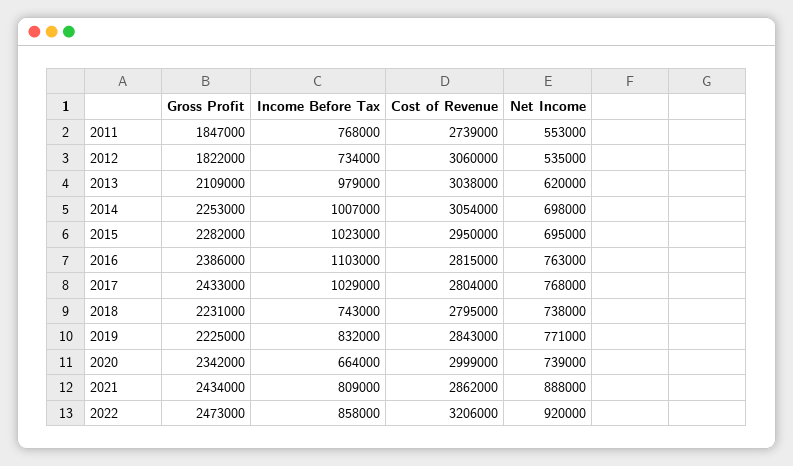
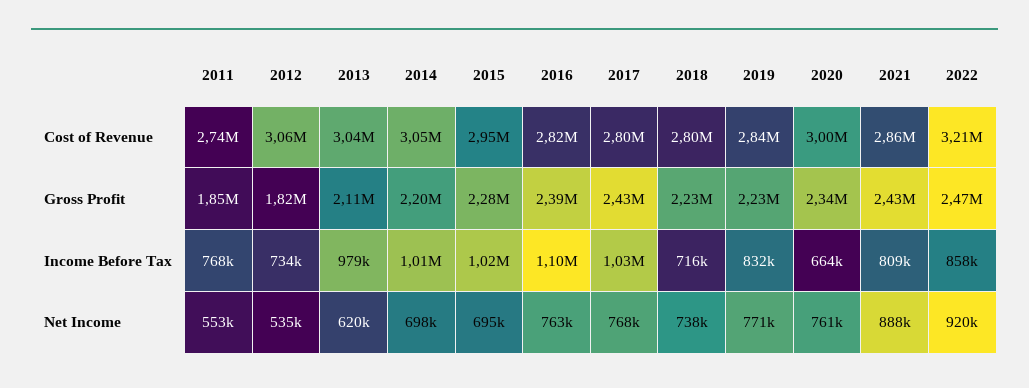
Gross Profit, 2014: 2253000 -> 2200000
Income Before Tax, 2018: 743000 -> 716000
Net Income, 2020: 739000 -> 761000

